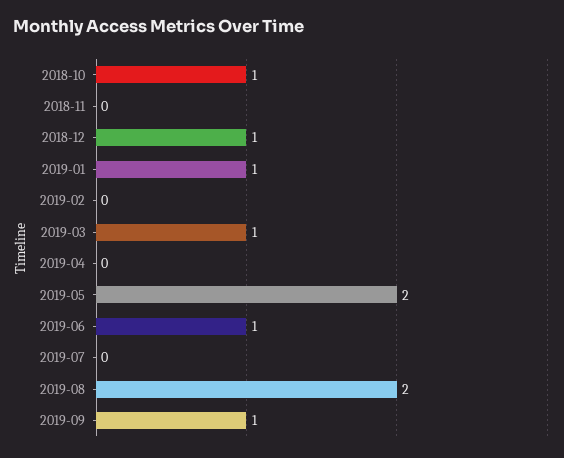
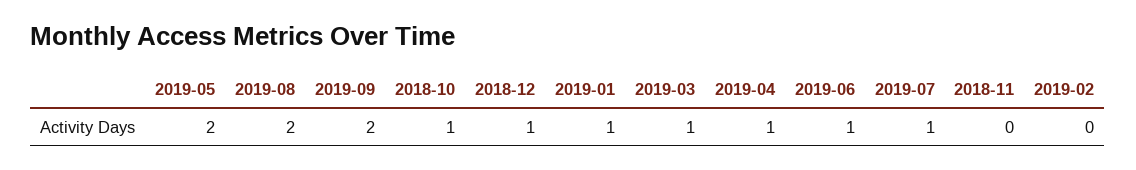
2019-04: 0 -> 1
2019-07: 0 -> 1
2019-09: 1 -> 2

